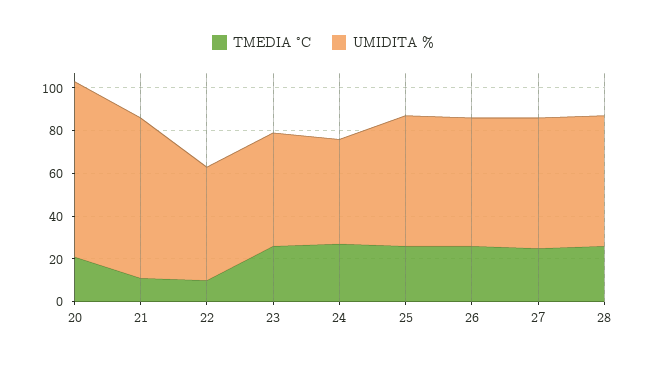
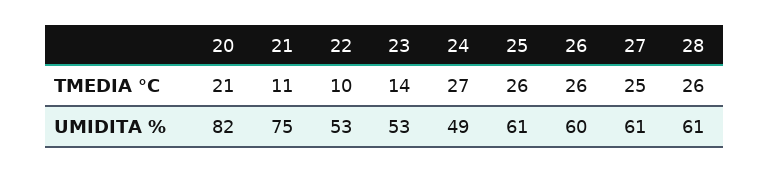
TMEDIA °C, 23: 25 -> 14

